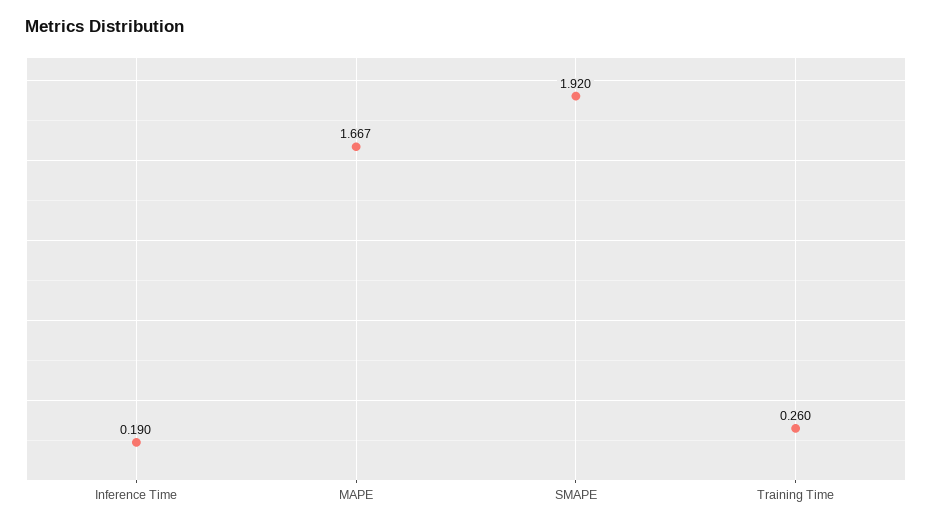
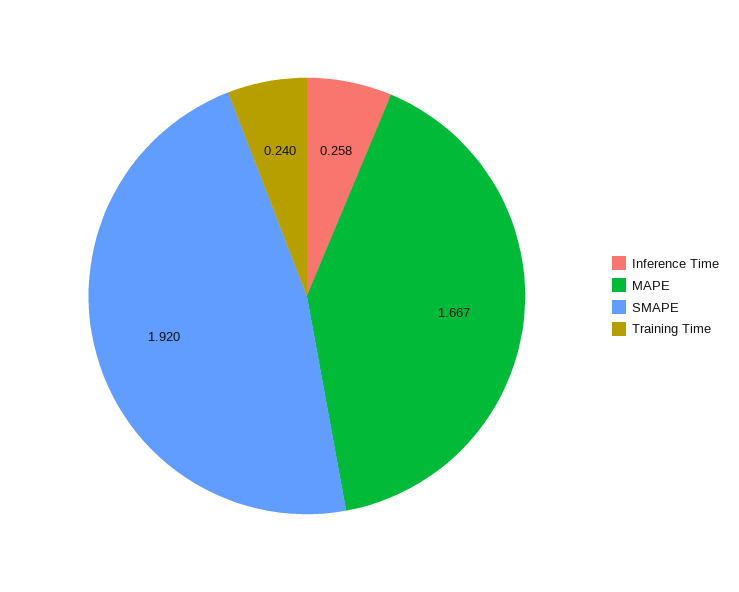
Inference Time: 0.19 -> 0.258
Training Time: 0.26 -> 0.24

